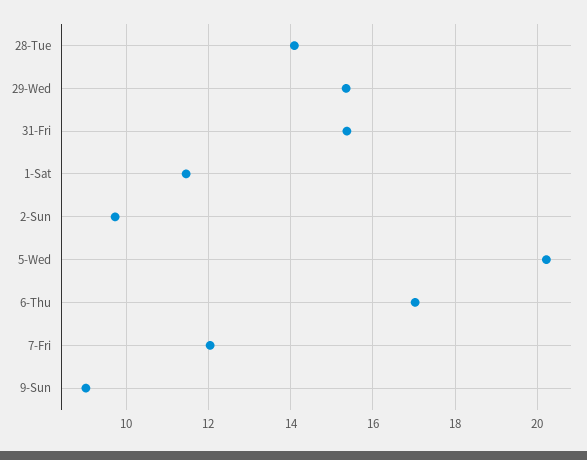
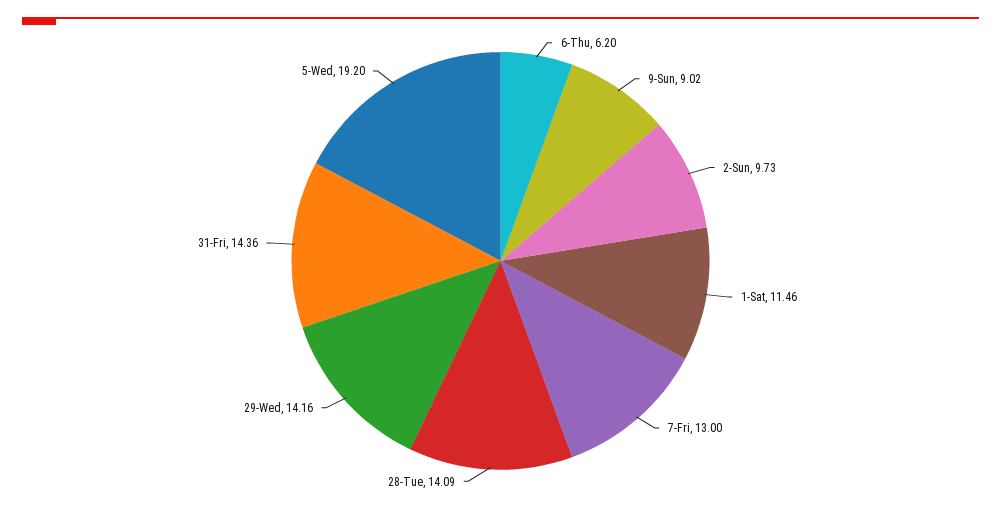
29-Wed: 15.4 -> 14.16
31-Fri: 15.4 -> 14.36
5-Wed: 20.2 -> 19.2
6-Thu: 17 -> 6.2
7-Fri: 12 -> 13

